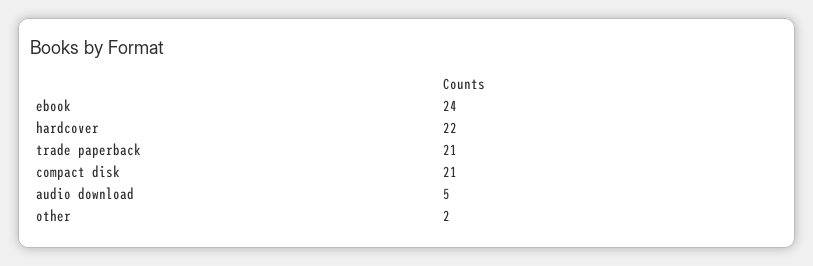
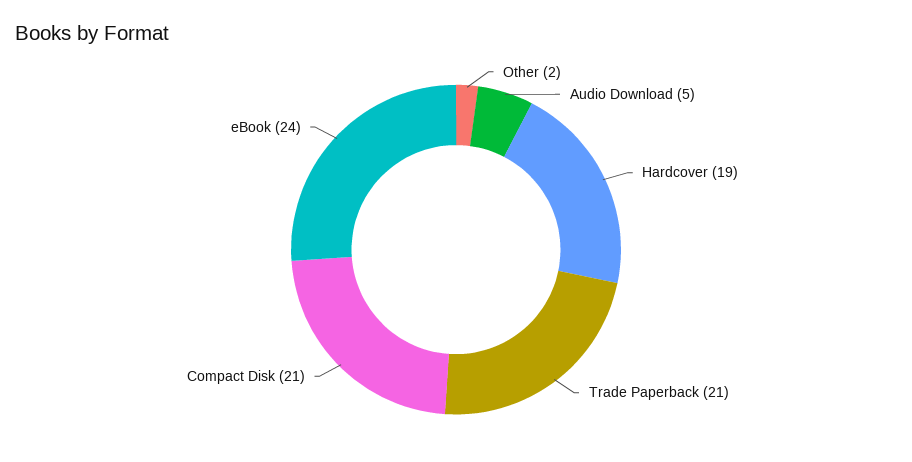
hardcover: 22 -> 19

